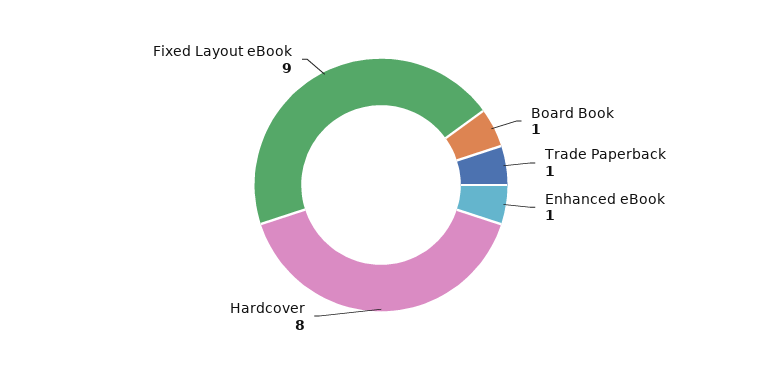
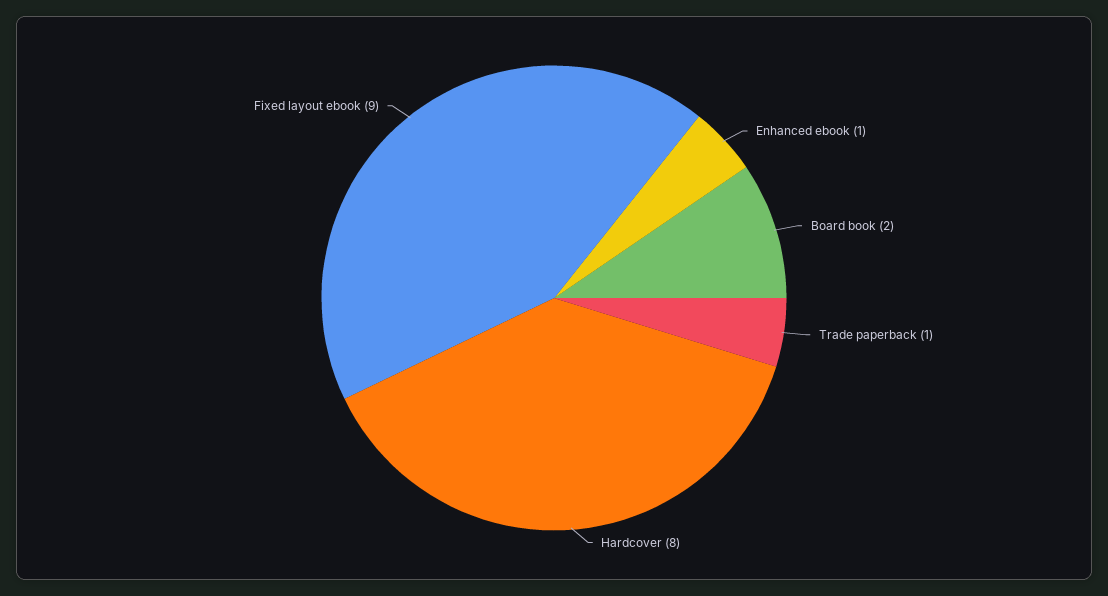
Board Book: 1 -> 2

